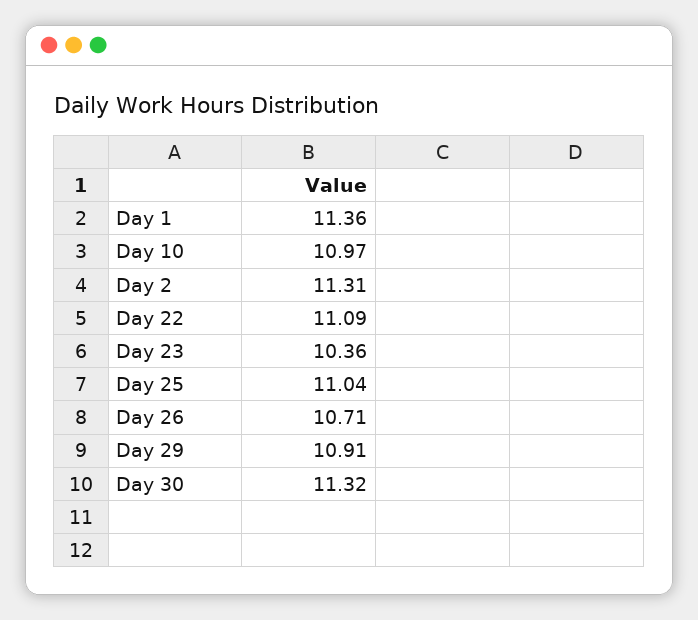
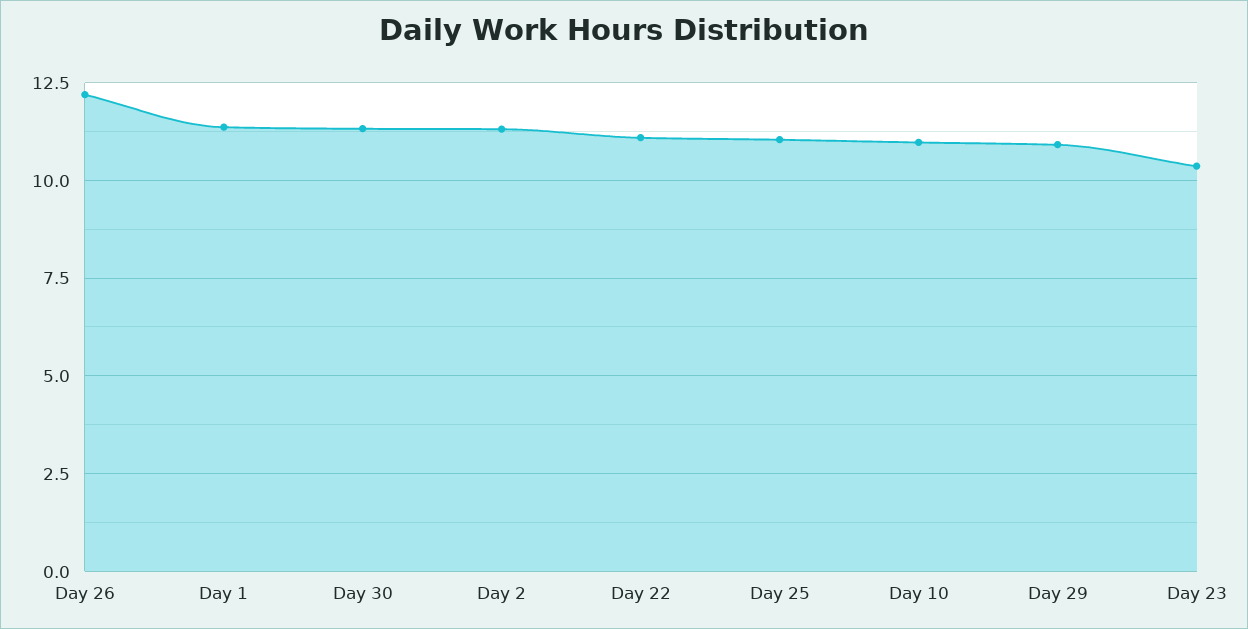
Day 26: 10.71 -> 12.25

